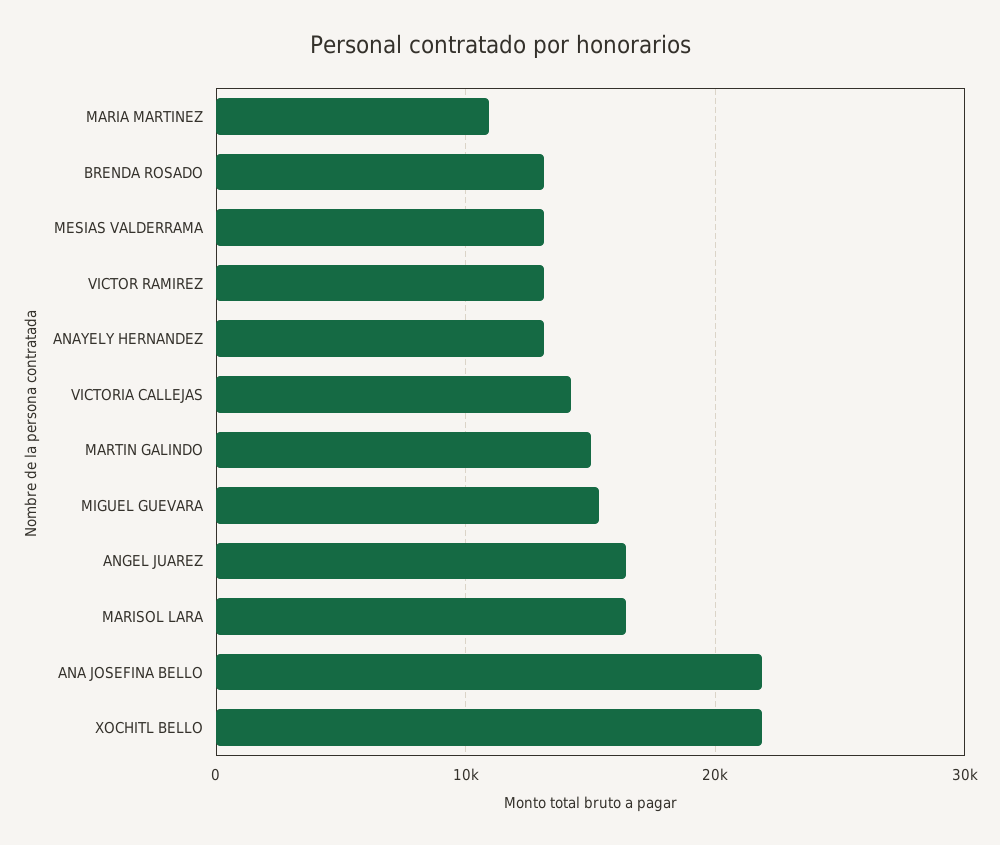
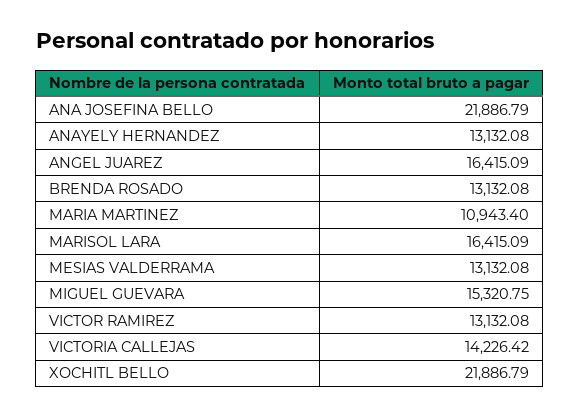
MARTIN GALINDO: 15000 -> none

